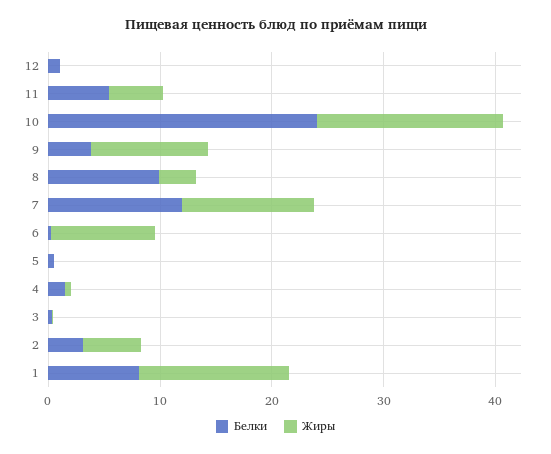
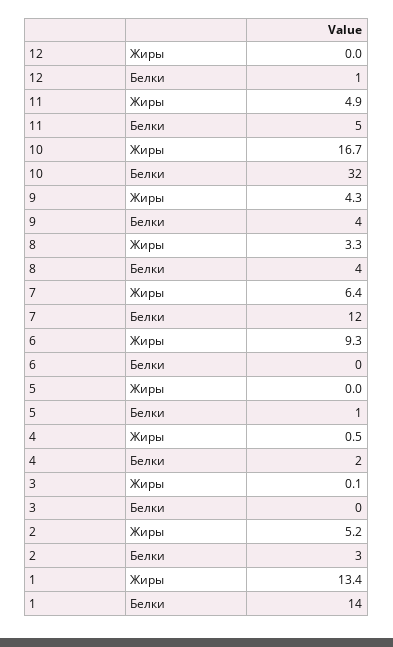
Белки, 10: 24 -> 32
Жиры, 9: 10 -> 4.3
Белки, 8: 10 -> 4
Жиры, 7: 12 -> 6.4
Белки, 1: 8 -> 14

